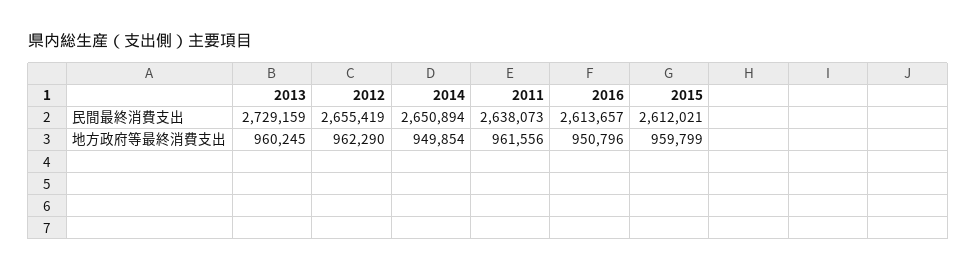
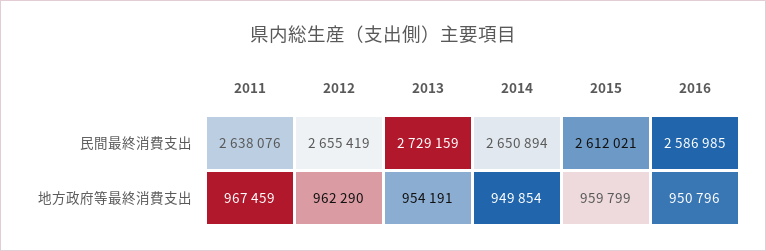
2011, 民間最終消費支出: 2638073 -> 2638076
2016, 民間最終消費支出: 2613657 -> 2586985
2013, 地方政府等最終消費支出: 960245 -> 954191
2011, 地方政府等最終消費支出: 961556 -> 967459

